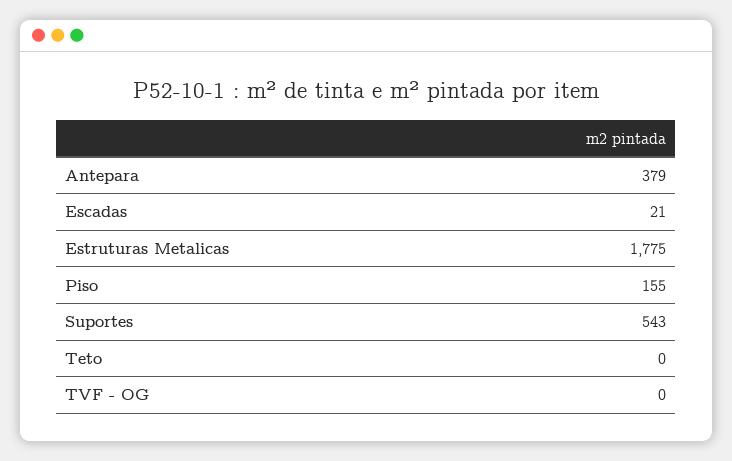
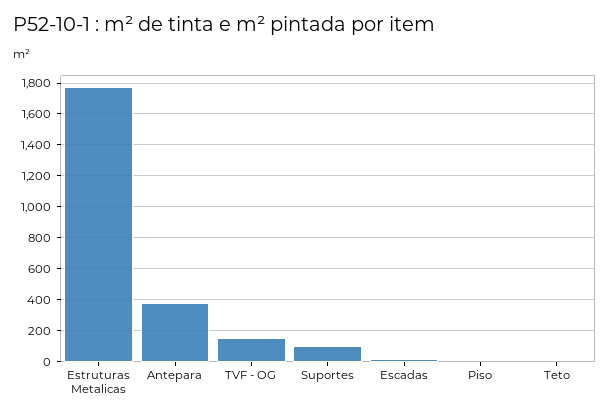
Piso: 155 -> 0
Suportes: 543 -> 100
TVF - OG: 0 -> 150

